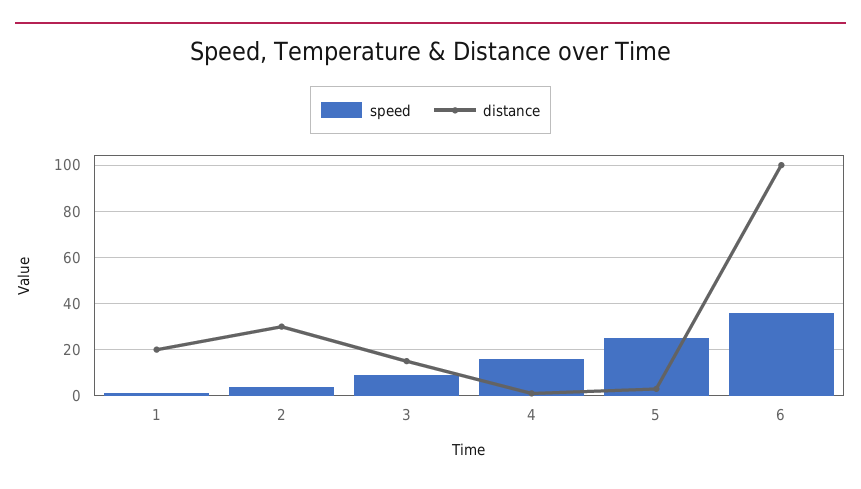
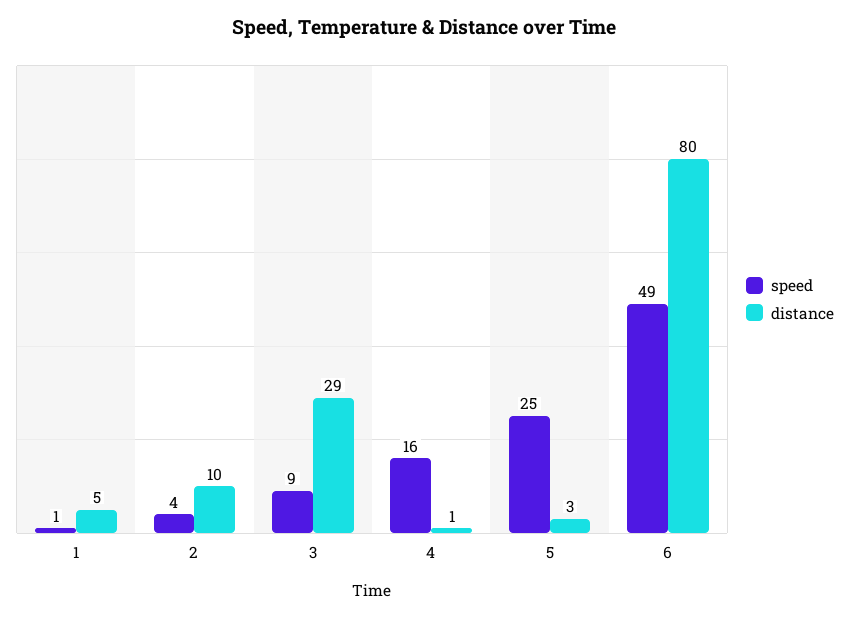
distance, 1: 20 -> 5
distance, 2: 30 -> 10
distance, 3: 15 -> 29
speed, 6: 35 -> 49
distance, 6: 100 -> 80

